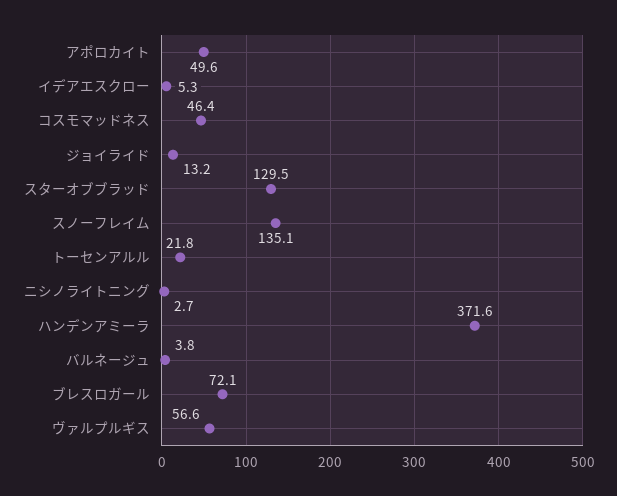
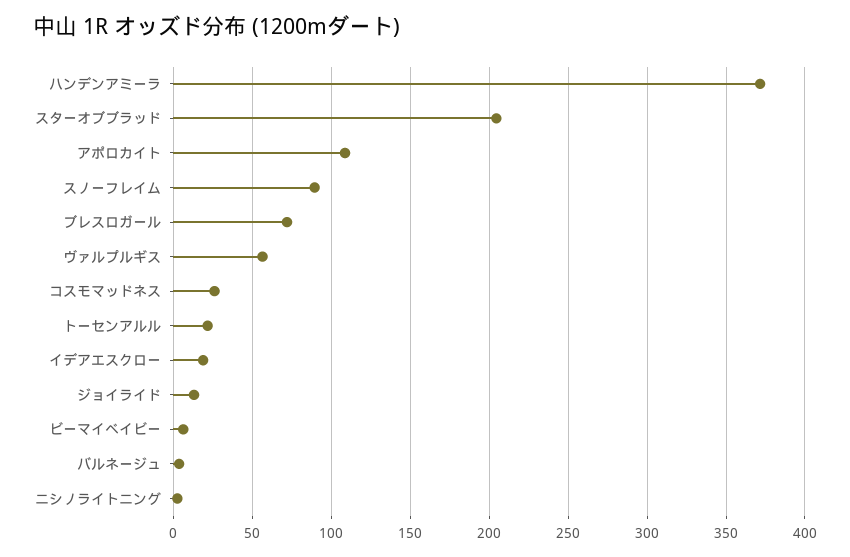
アポロカイト: 49.6 -> 110
イデアエスクロー: 5.3 -> 20
コスモマッドネス: 46.4 -> 25
スターオブブラッド: 129.5 -> 205
スノーフレイム: 135.1 -> 90
ビーマイベイビー: none -> 5

